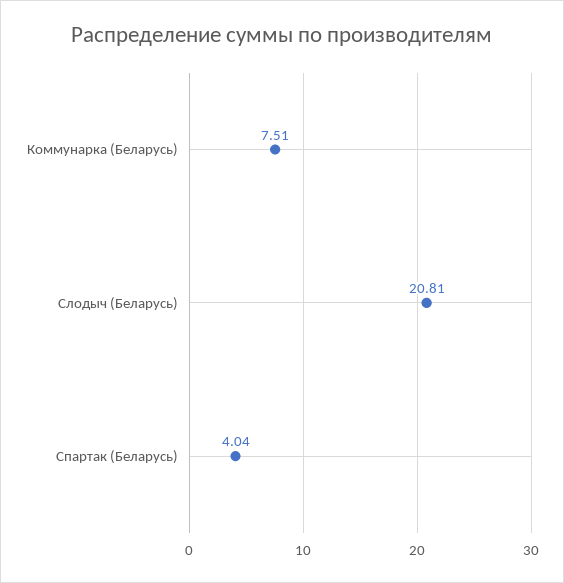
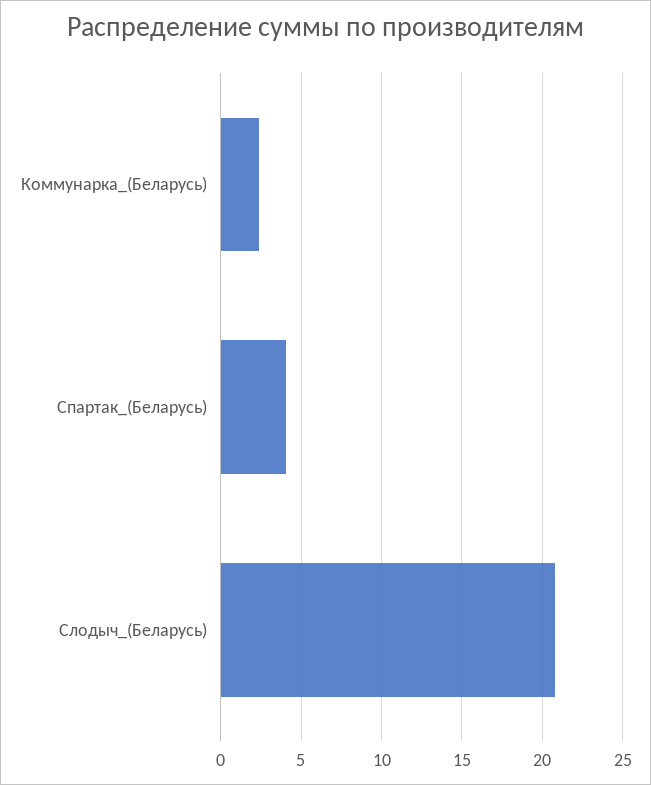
Коммунарка (Беларусь): 7.51 -> 2.5

